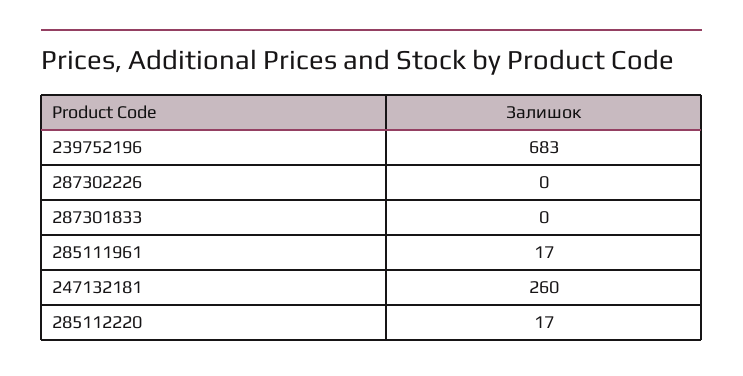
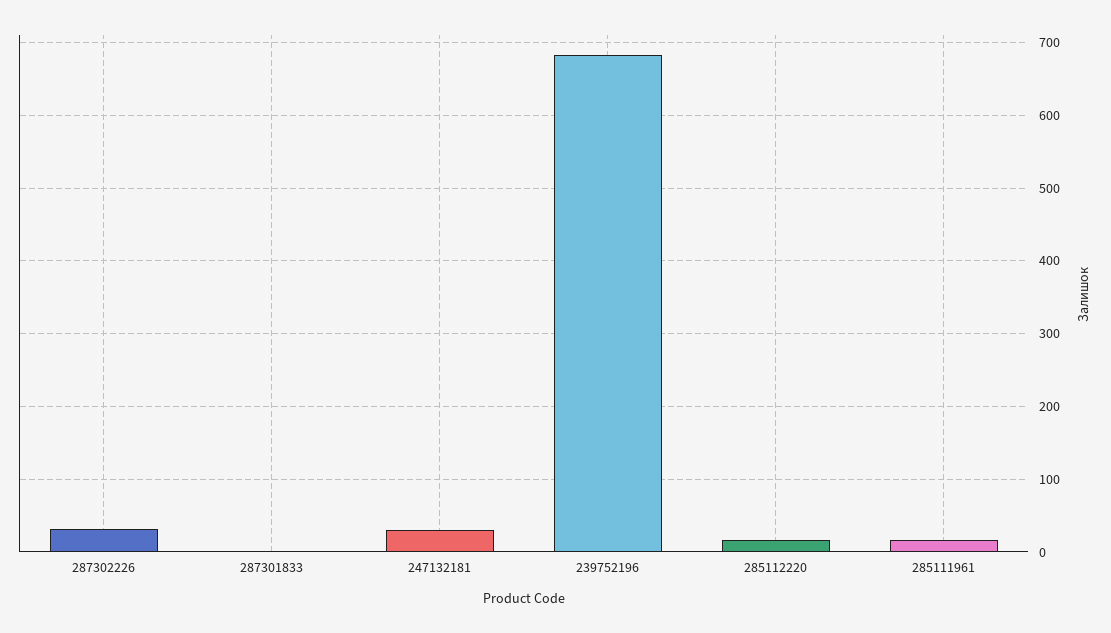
287302226: 0 -> 30
247132181: 260 -> 30

